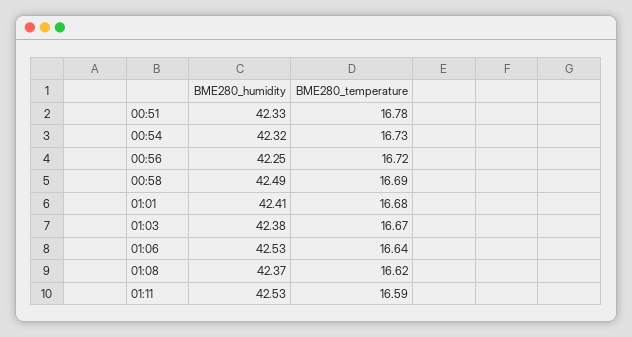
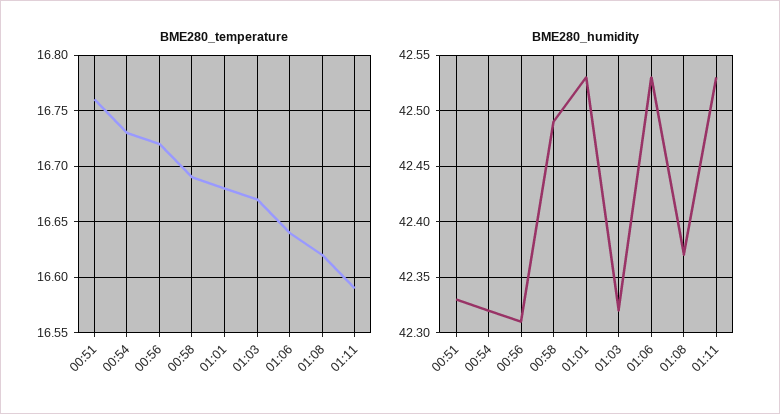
BME280_temperature, 00:51: 16.78 -> 16.76
BME280_humidity, 00:56: 42.25 -> 42.31
BME280_humidity, 01:01: 42.41 -> 42.53
BME280_humidity, 01:03: 42.38 -> 42.32

